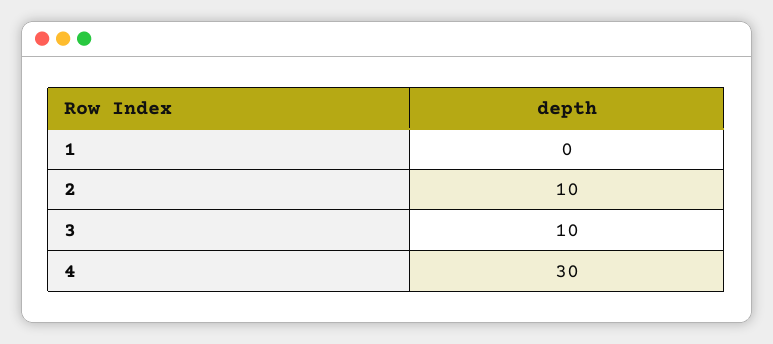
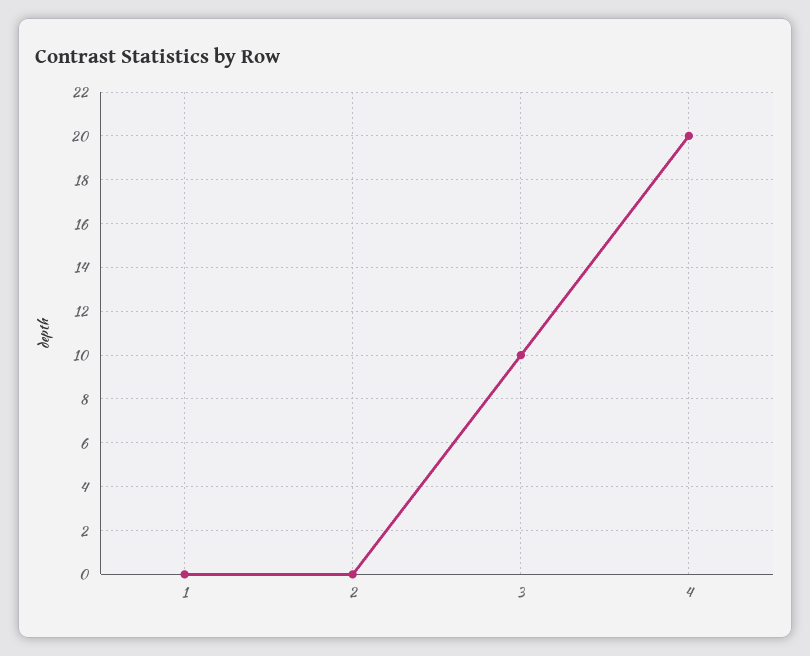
2: 10 -> 0
4: 30 -> 20

